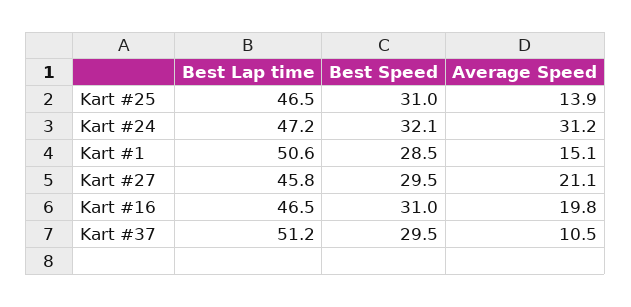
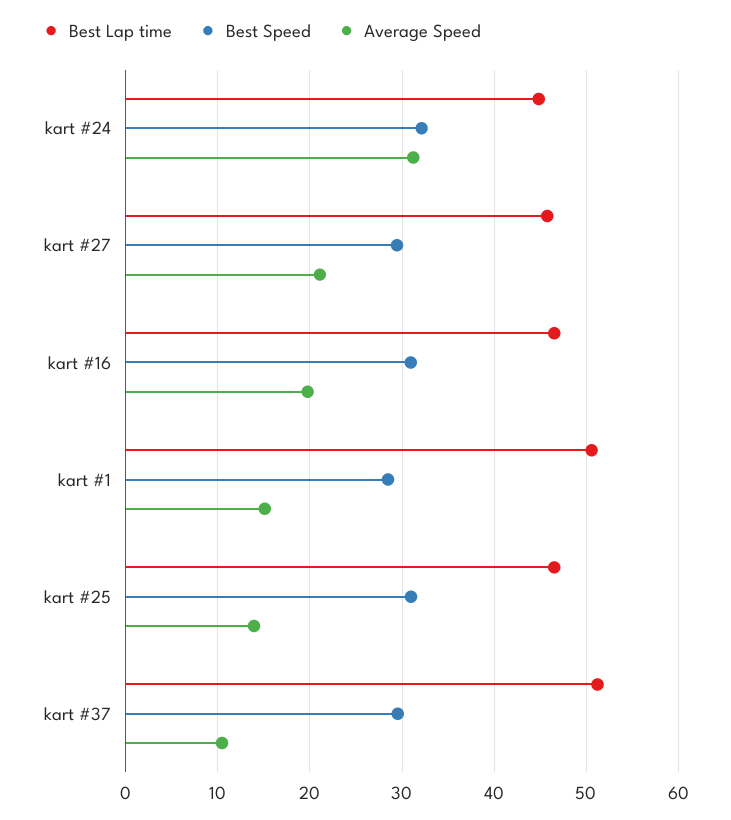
Best Lap time, Kart #24: 47.2 -> 45

